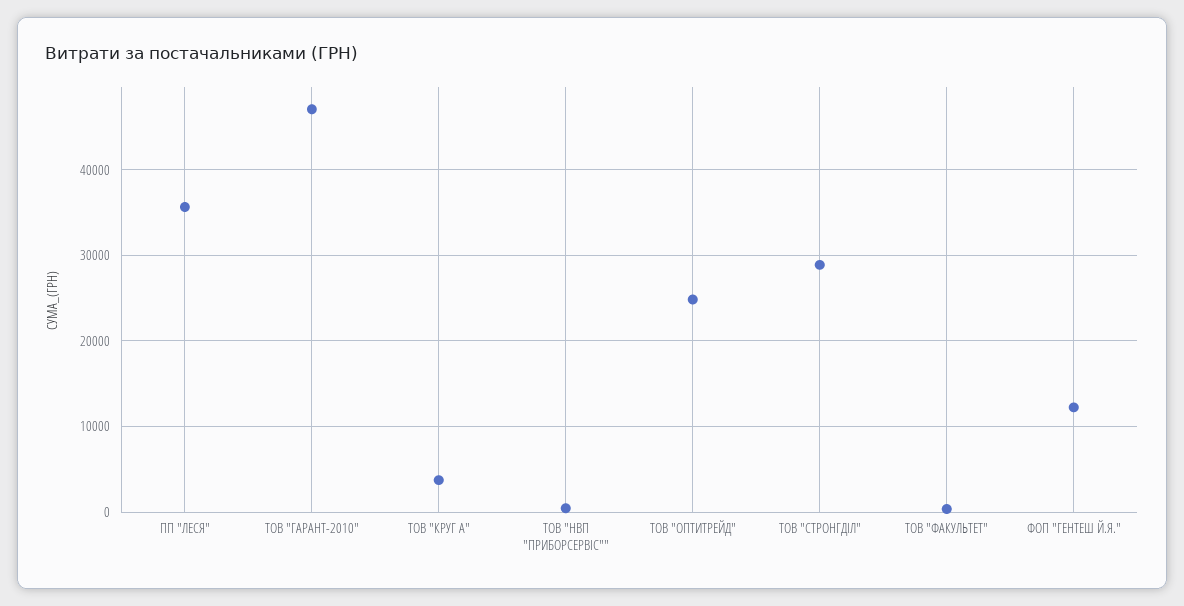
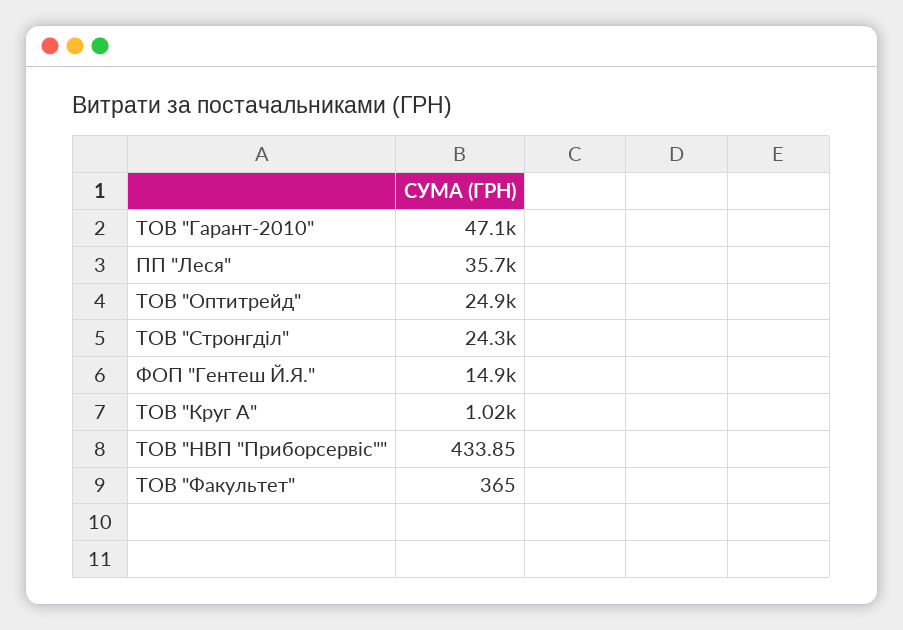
ТОВ "КРУГ А": 4000 -> 1020
ТОВ "СТРОНГДІЛ": 29000 -> 24300
ФОП "ГЕНТЕШ Й.Я.": 12000 -> 14900

